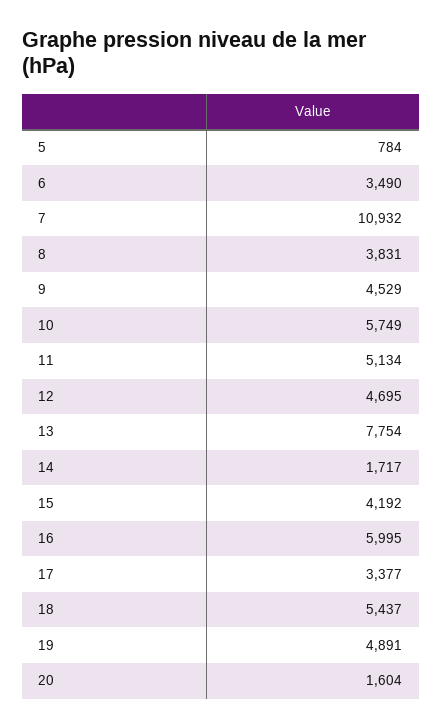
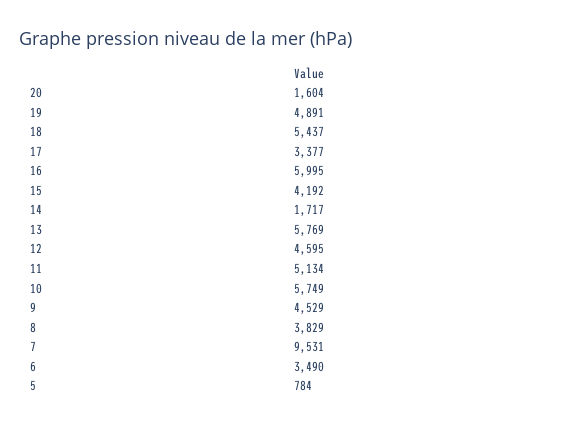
7: 10932 -> 9531
8: 3831 -> 3829
12: 4695 -> 4595
13: 7754 -> 5769

